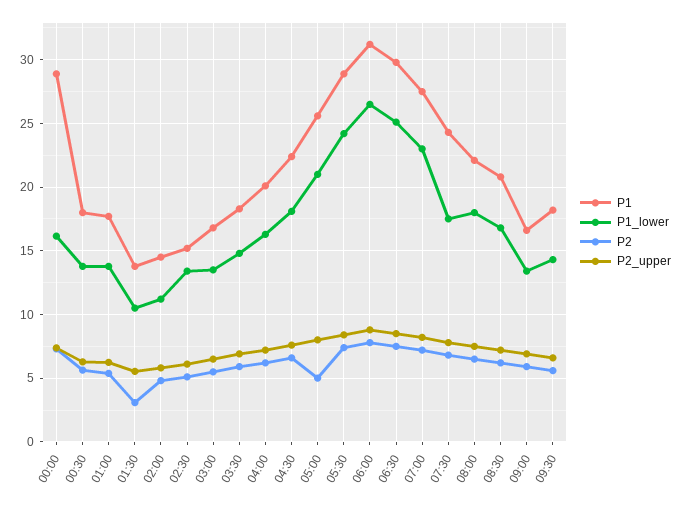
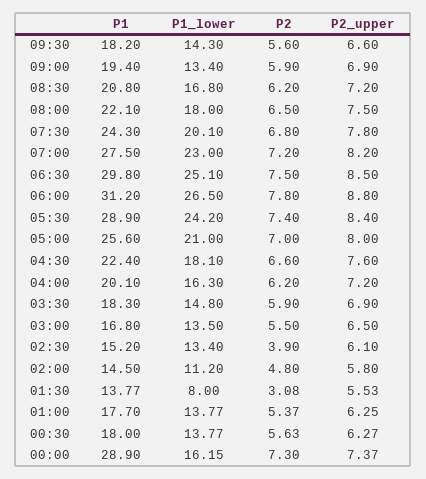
P1_lower, 01:30: 10.5 -> 8
P2, 02:30: 5 -> 3.9
P2, 05:00: 5 -> 7
P1_lower, 07:30: 17.5 -> 20.1
P1, 09:00: 16.5 -> 19.4

